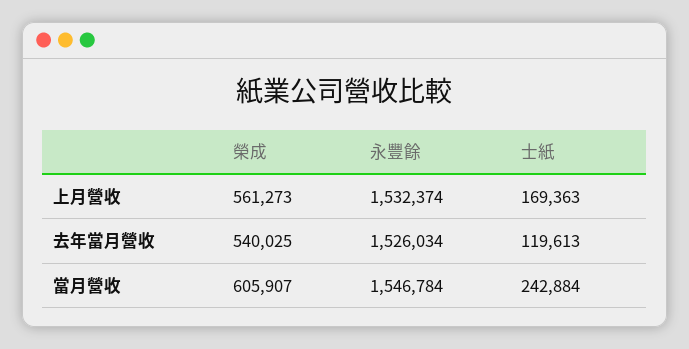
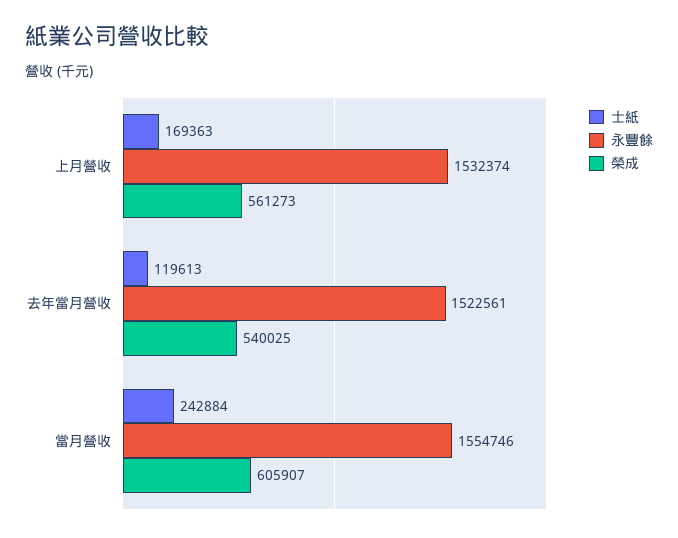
永豐餘, 去年當月營收: 1526034 -> 1522561
永豐餘, 當月營收: 1546784 -> 1554746

